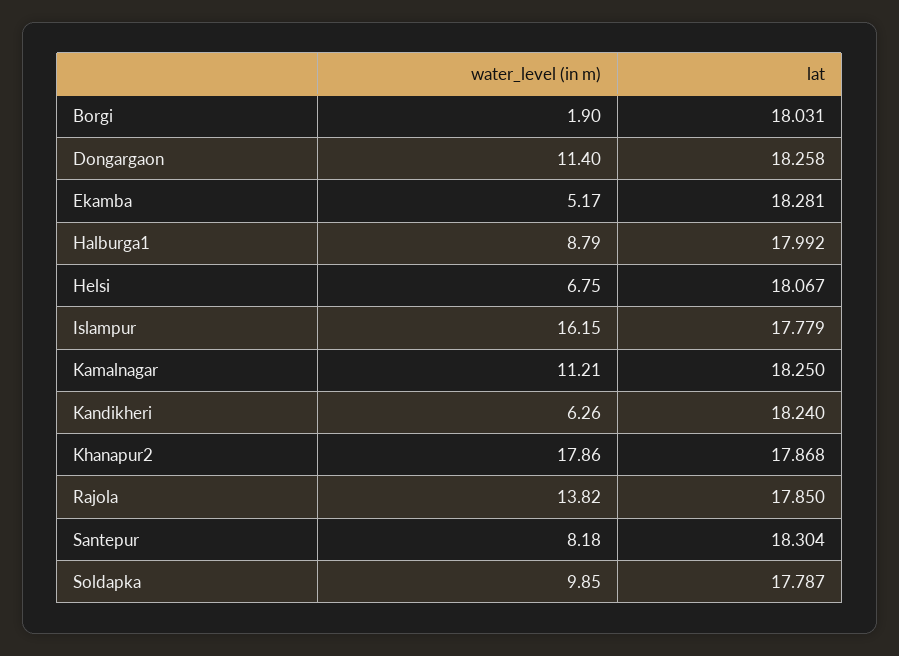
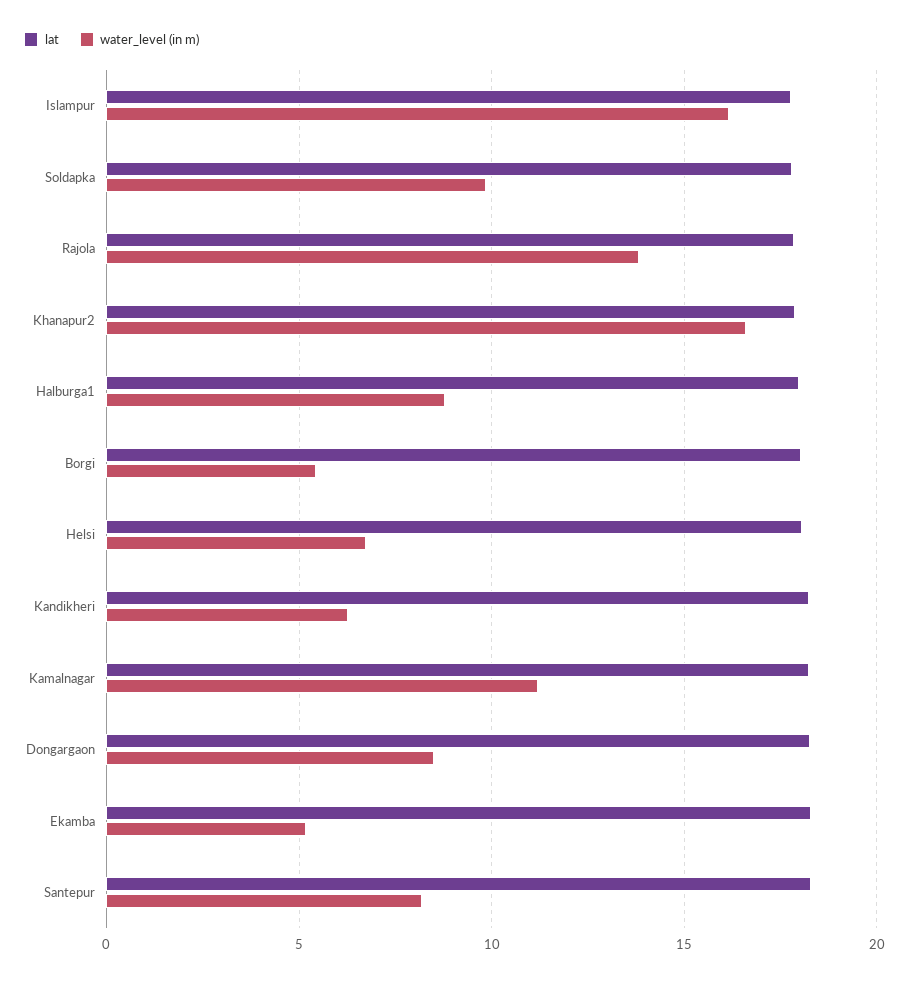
water_level (in m), Borgi: 1.9 -> 5.5
water_level (in m), Dongargaon: 11.4 -> 8.5
water_level (in m), Khanapur2: 17.86 -> 16.5

